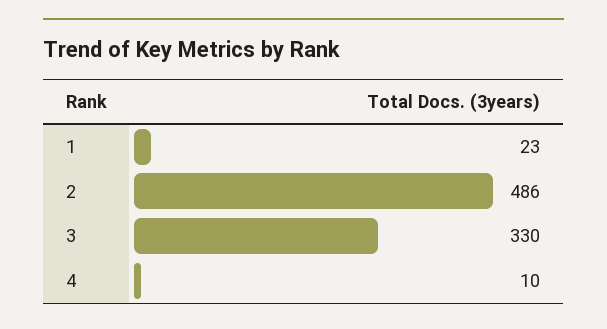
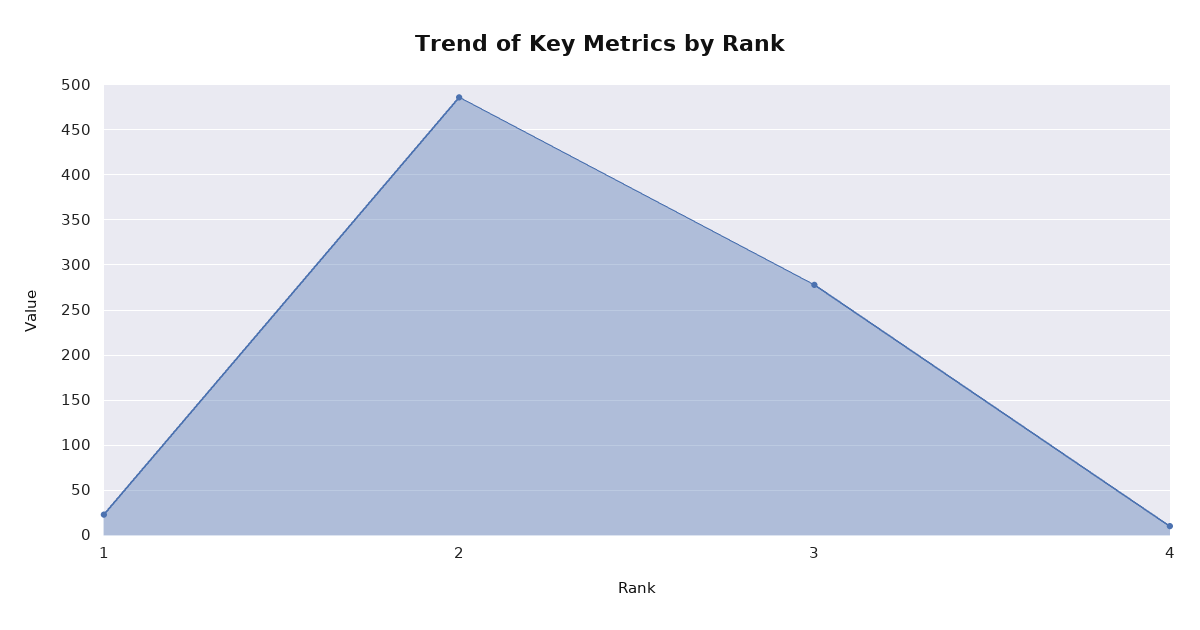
3: 330 -> 280

